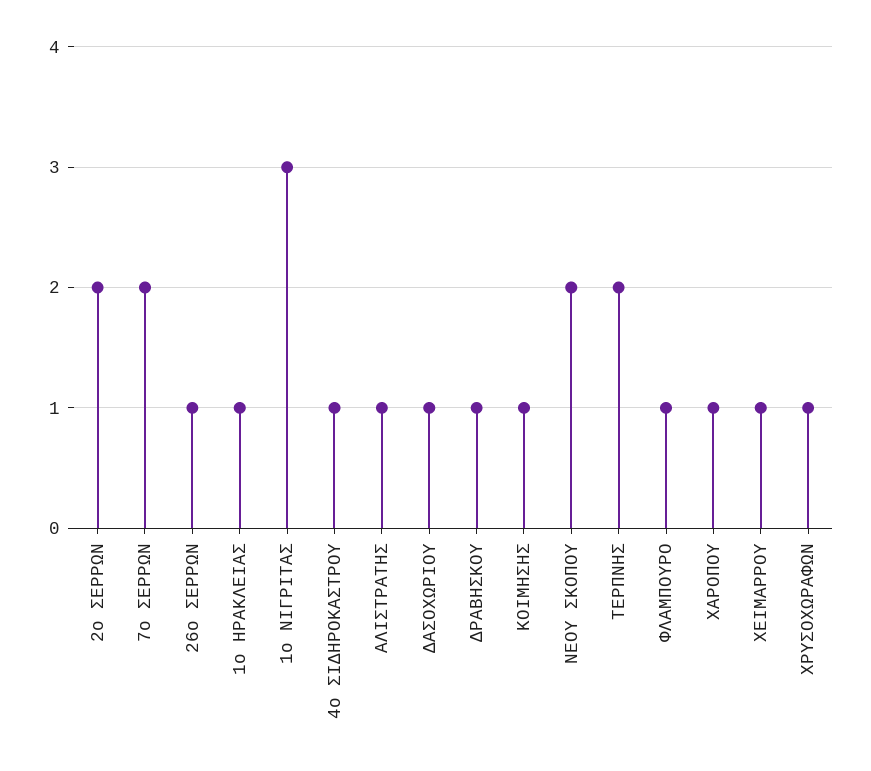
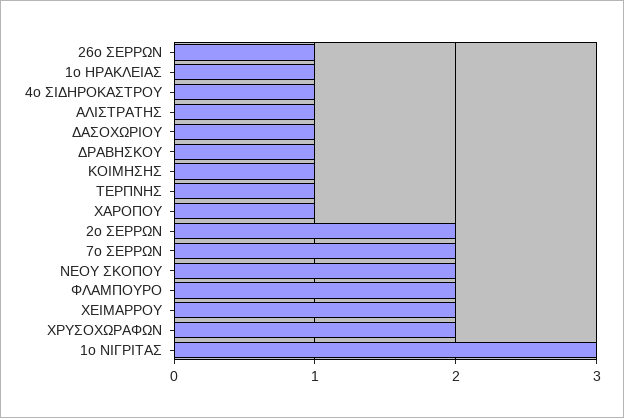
ΤΕΡΠΝΗΣ: 2 -> 1
ΦΛΑΜΠΟΥΡΟ: 1 -> 2
ΧΕΙΜΑΡΡΟΥ: 1 -> 2
ΧΡΥΣΟΧΩΡΑΦΩΝ: 1 -> 2

